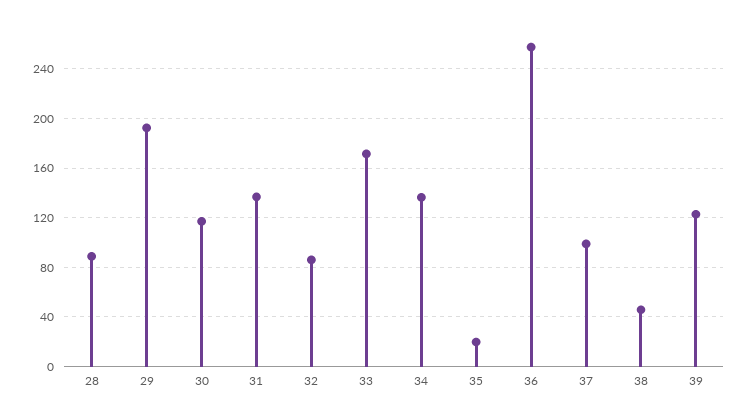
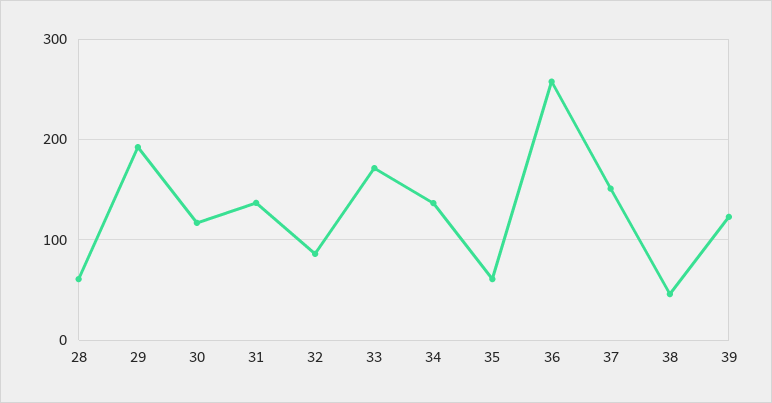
28: 90 -> 60
35: 20 -> 60
37: 100 -> 150

